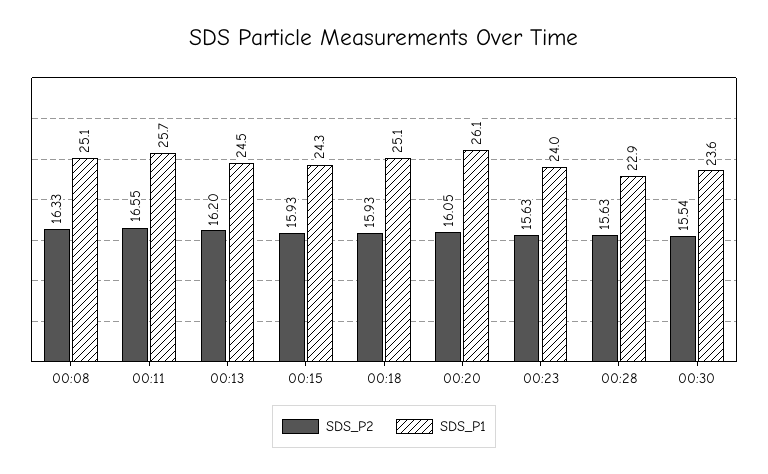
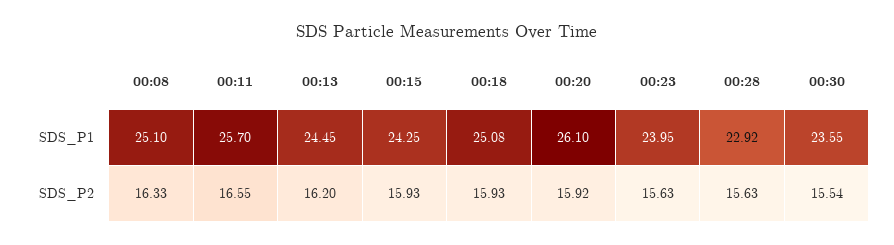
SDS_P2, 00:20: 16.05 -> 15.92

